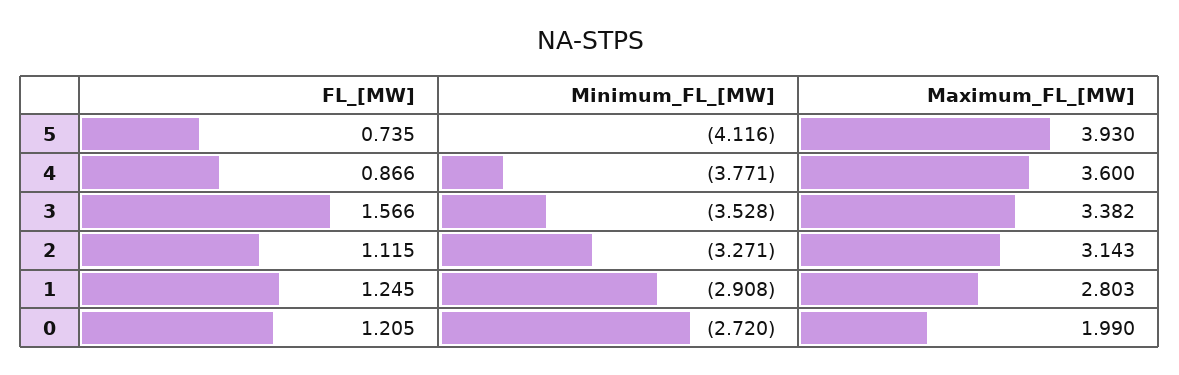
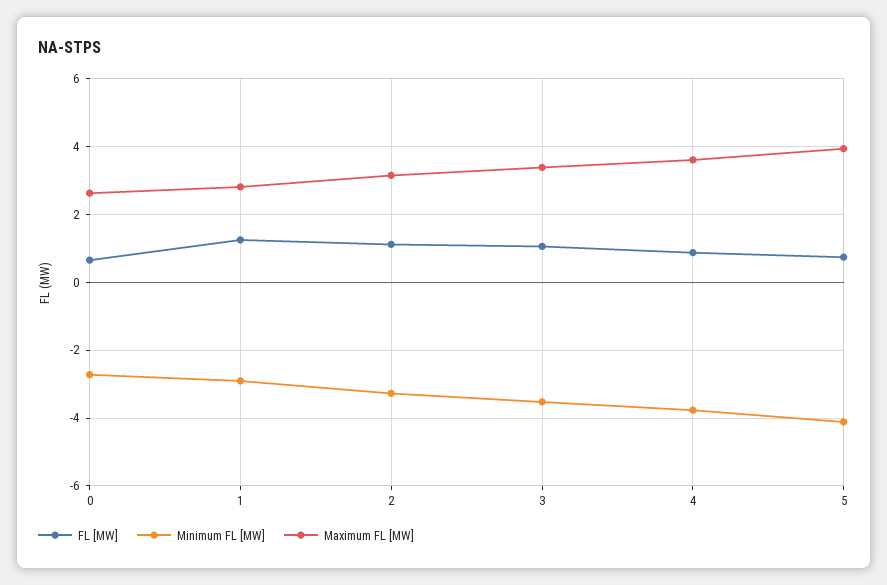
FL_[MW], 3: 1.566 -> 1
FL_[MW], 0: 1.205 -> 0.6
Maximum_FL_[MW], 0: 1.99 -> 2.6

